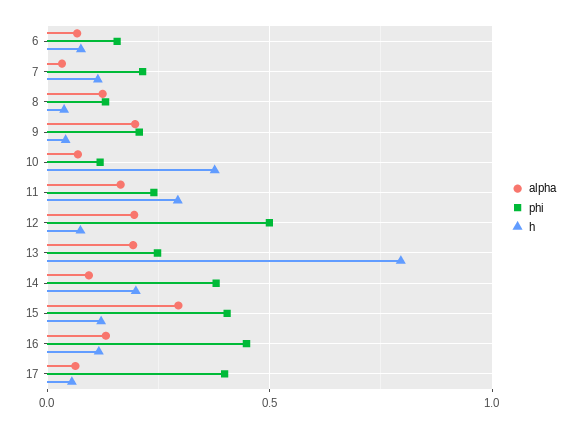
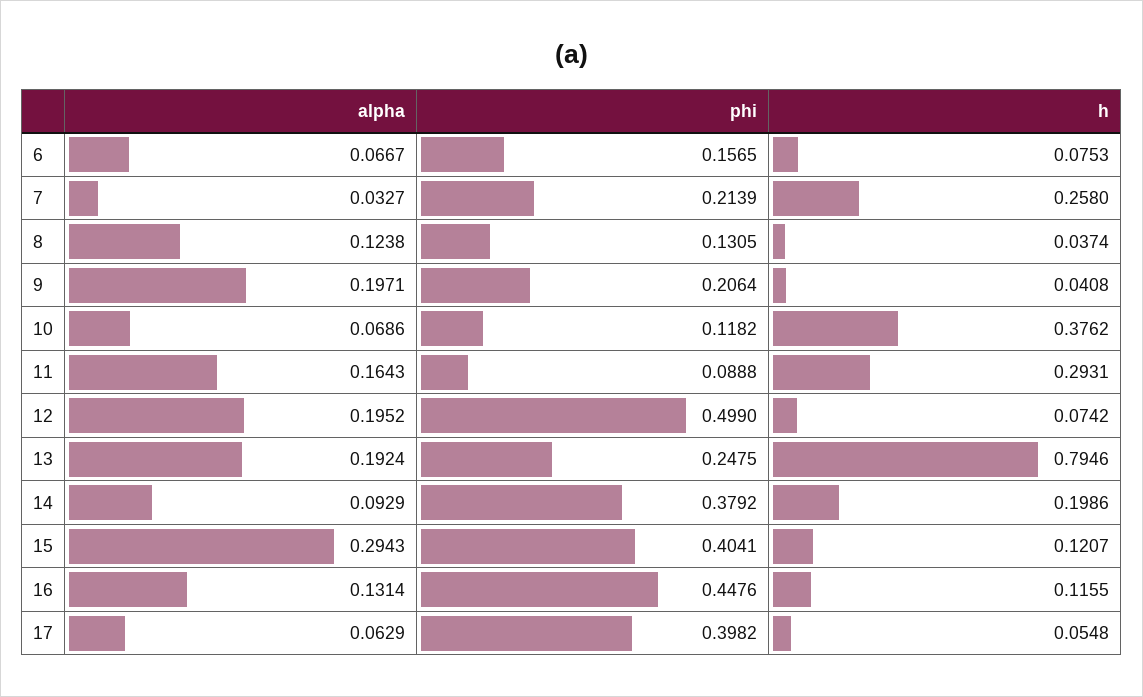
h, 7: 0.1 -> 0.258
phi, 11: 0.25 -> 0.0888

